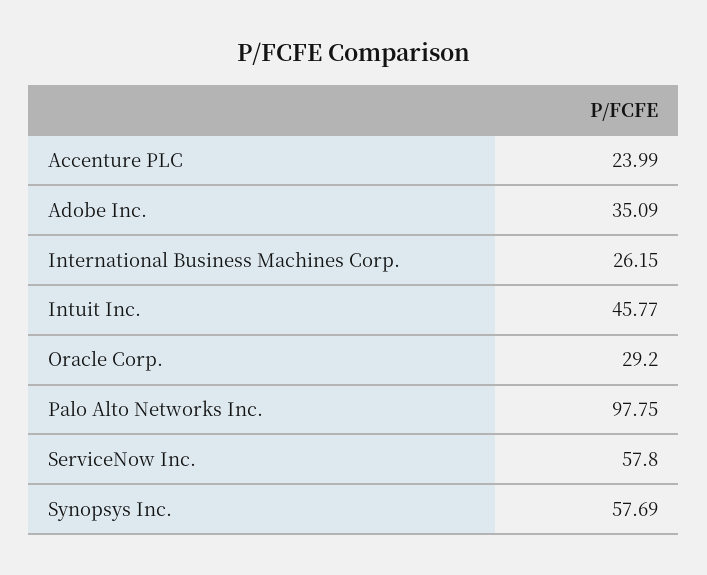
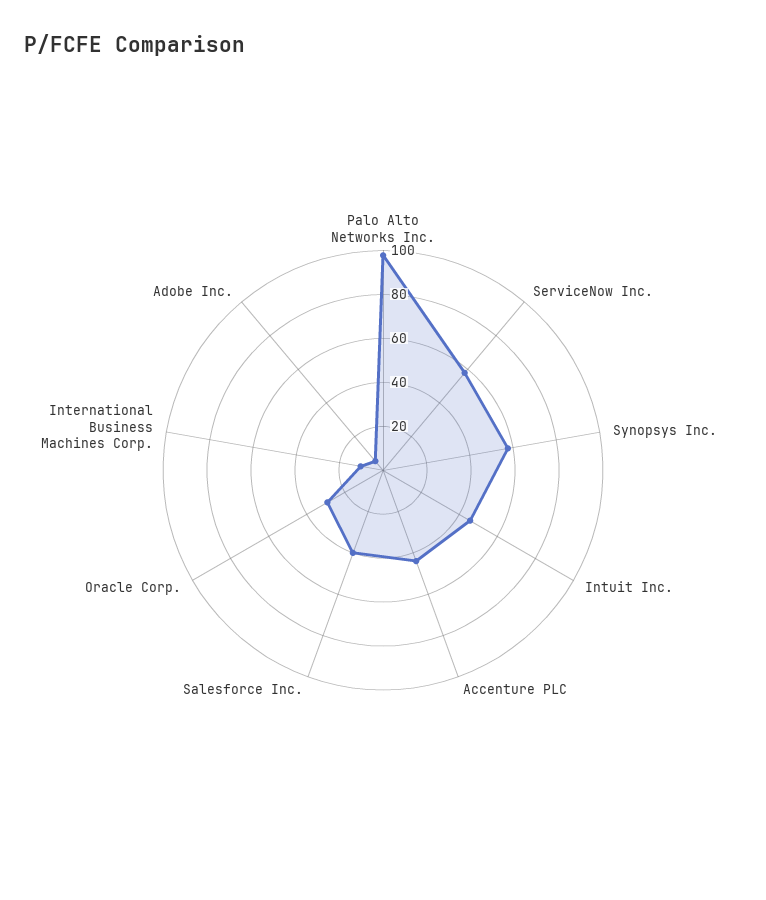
Accenture PLC: 23.99 -> 45
Adobe Inc.: 35.09 -> 5
International Business Machines Corp.: 26.15 -> 10
Salesforce Inc.: none -> 40

